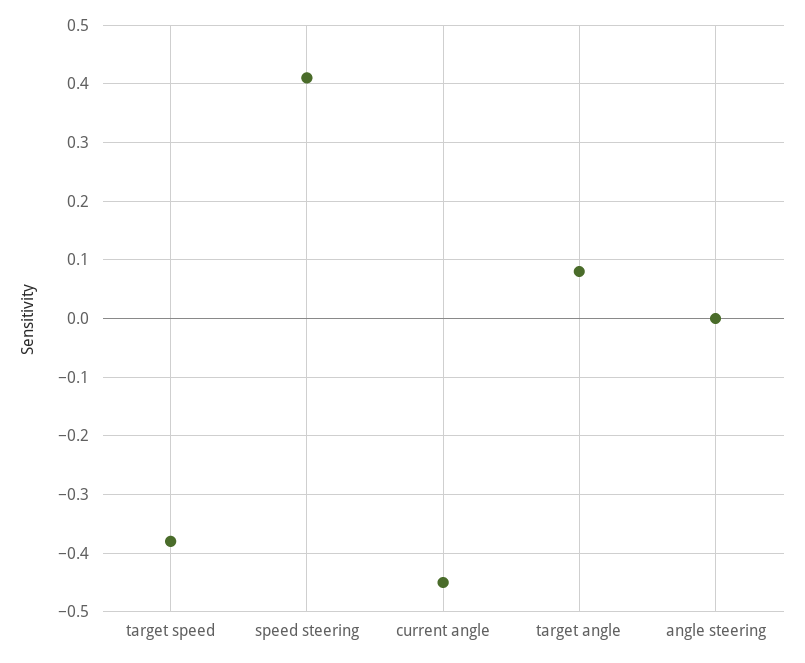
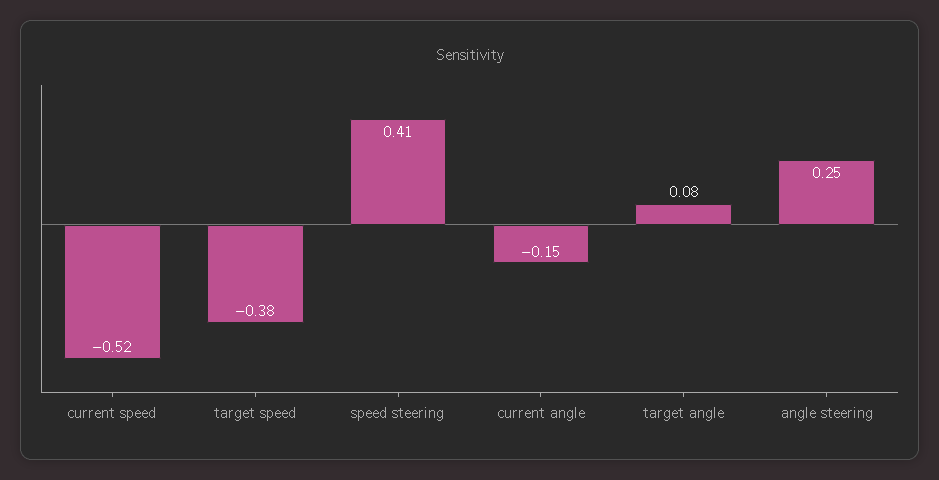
current angle: -0.45 -> -0.15
angle steering: 0 -> 0.25
current speed: none -> -0.52

